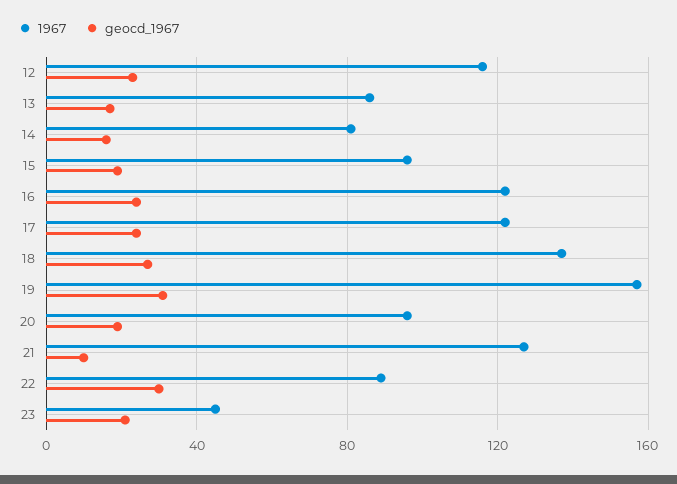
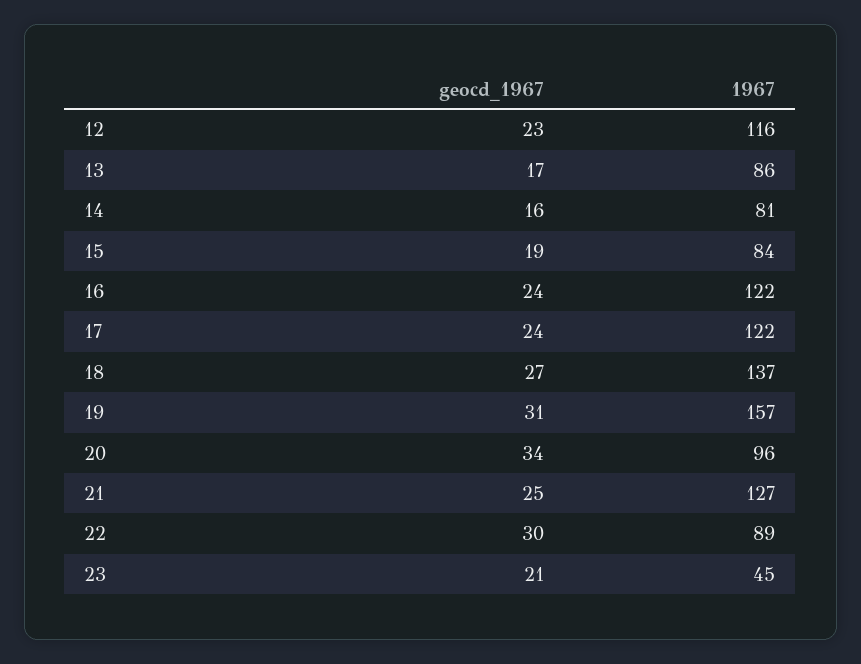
1967, 15: 95 -> 84
geocd_1967, 20: 20 -> 34
geocd_1967, 21: 10 -> 25

